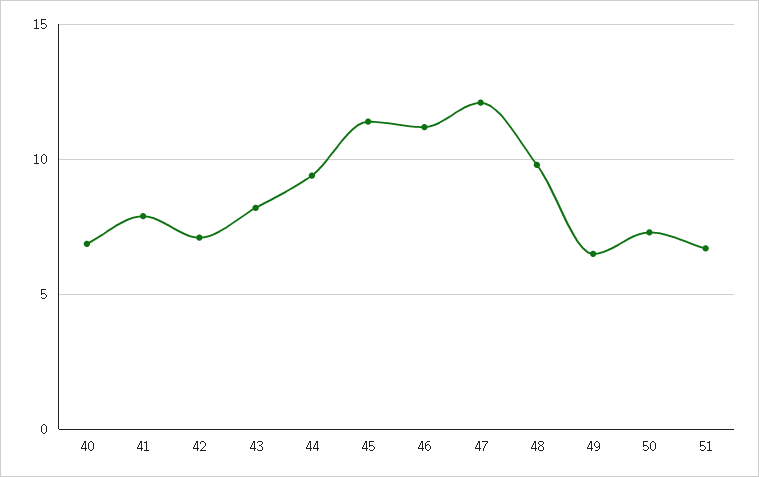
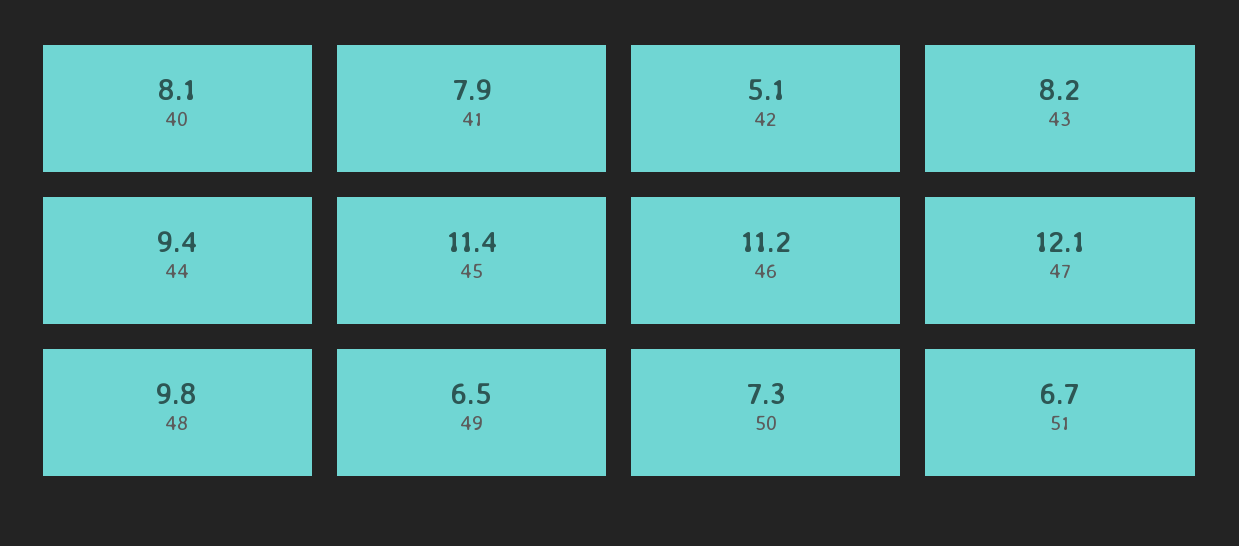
40: 7 -> 8.1
42: 7 -> 5.1

